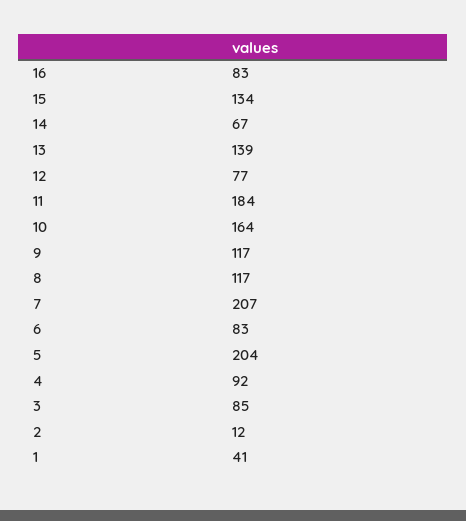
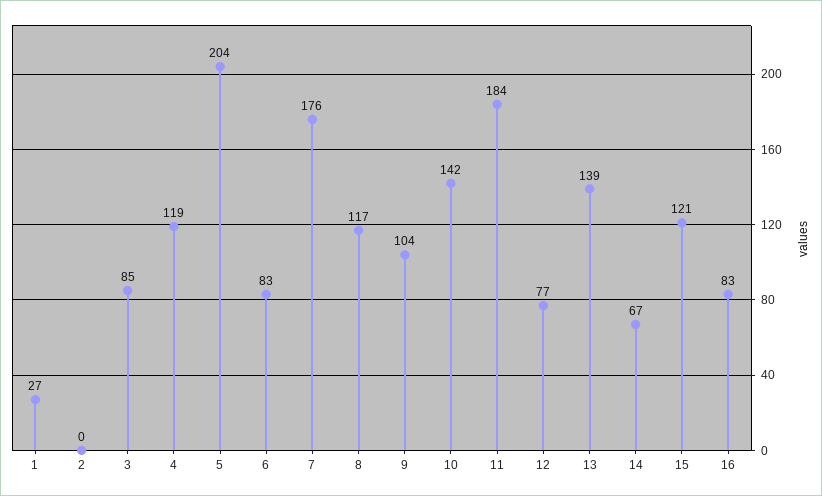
15: 134 -> 121
10: 164 -> 142
9: 117 -> 104
7: 207 -> 176
4: 92 -> 119
2: 12 -> 0
1: 41 -> 27

